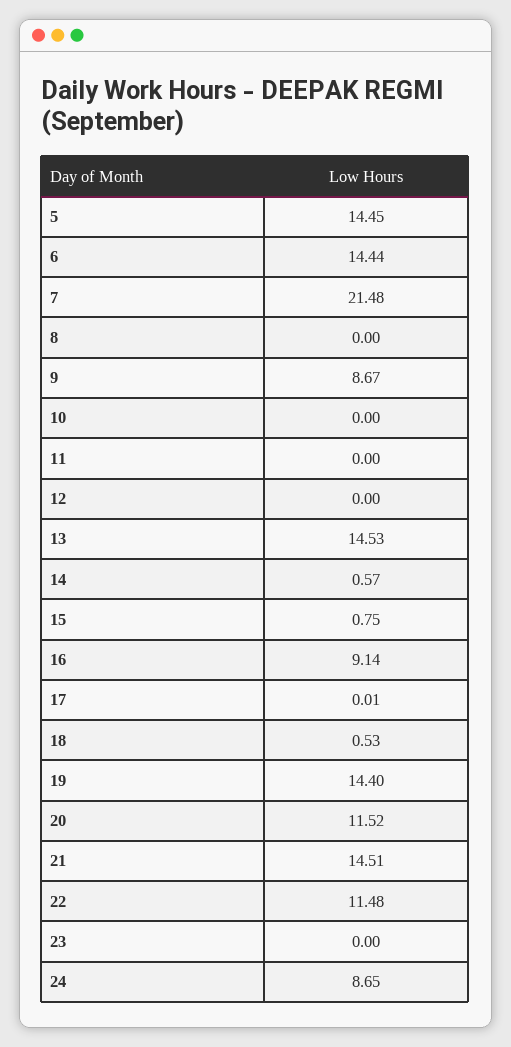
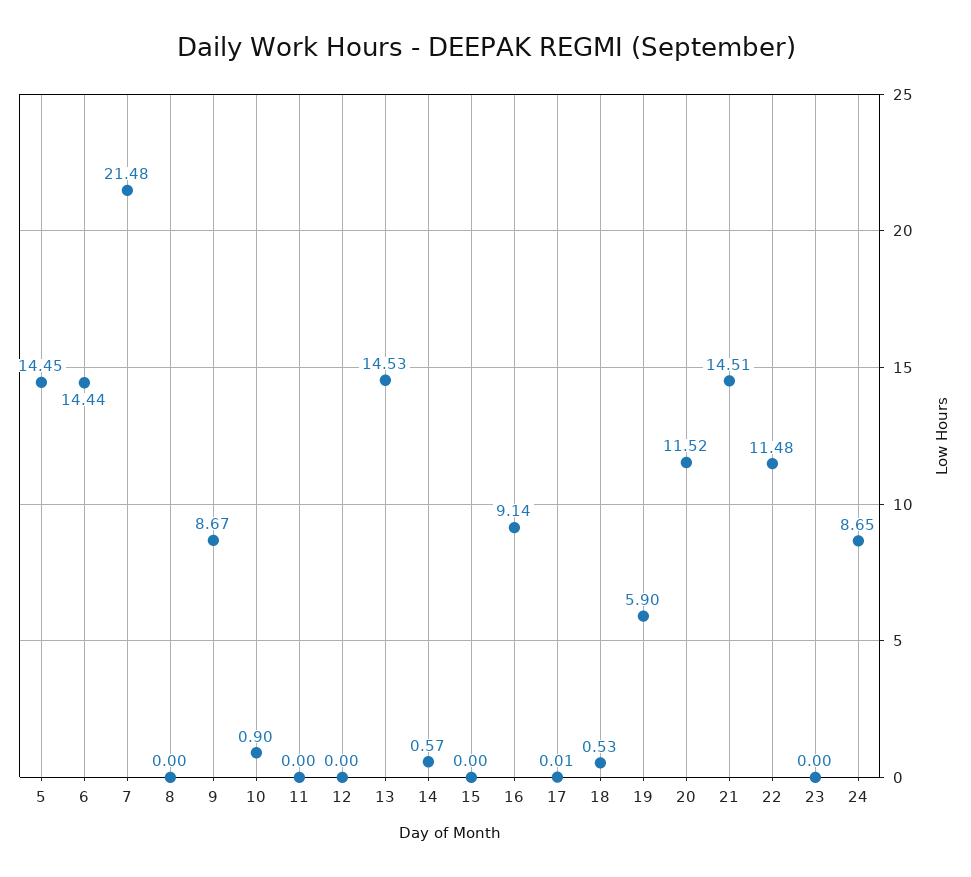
10: 0 -> 0.9
15: 0.75 -> 0
19: 14.4 -> 5.9

